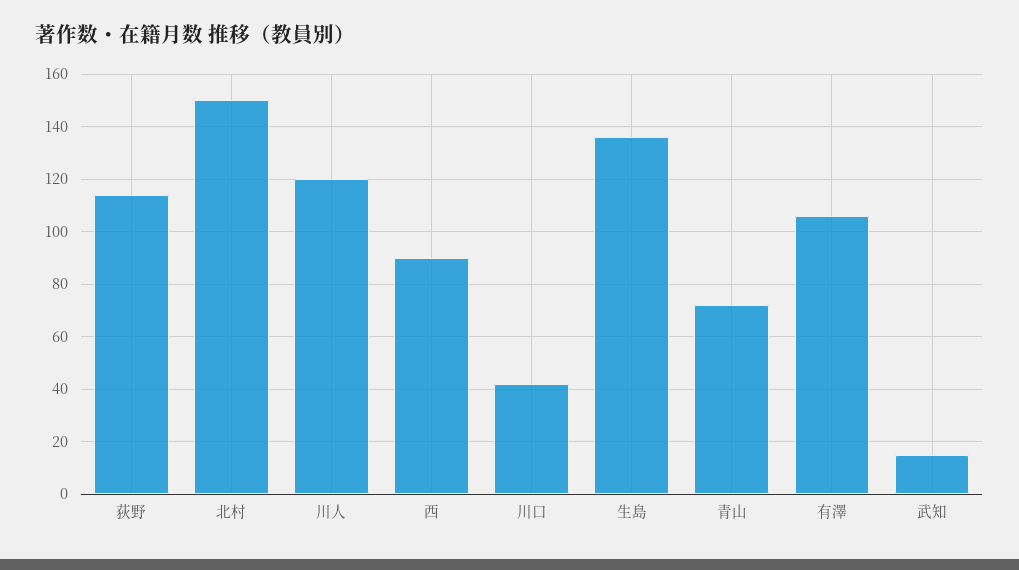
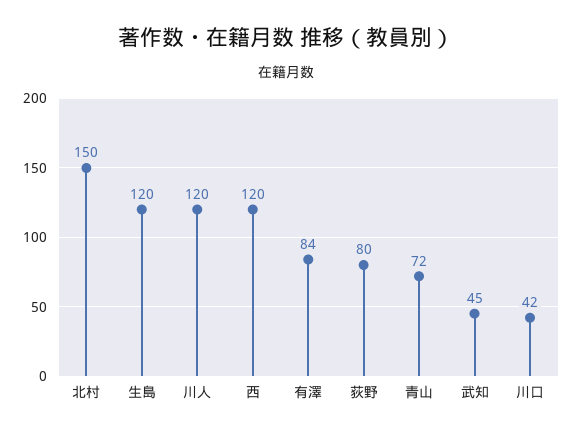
荻野: 115 -> 80
西: 90 -> 120
生島: 135 -> 120
有澤: 105 -> 84
武知: 15 -> 45

